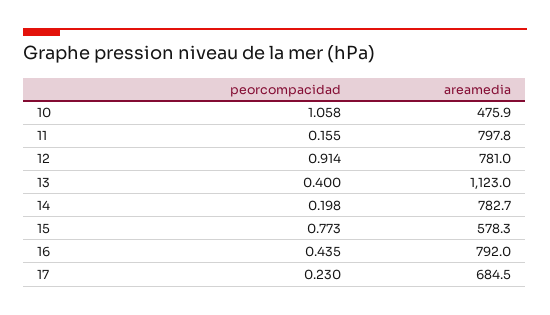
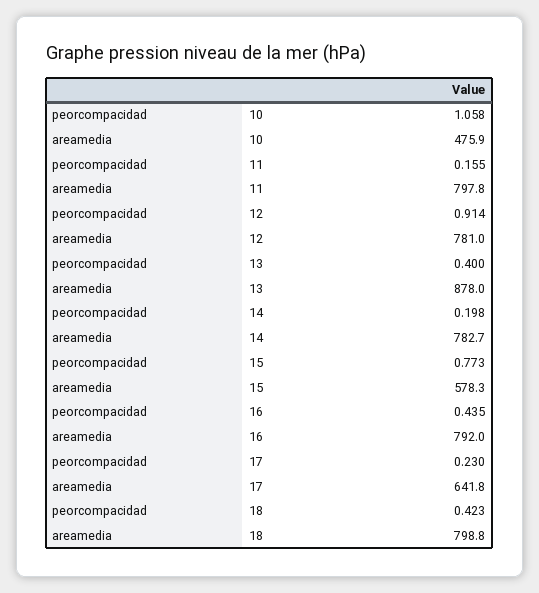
areamedia, 13: 1123 -> 878
areamedia, 17: 684.5 -> 641.8
peorcompacidad, 18: none -> 0.423
areamedia, 18: none -> 798.8

